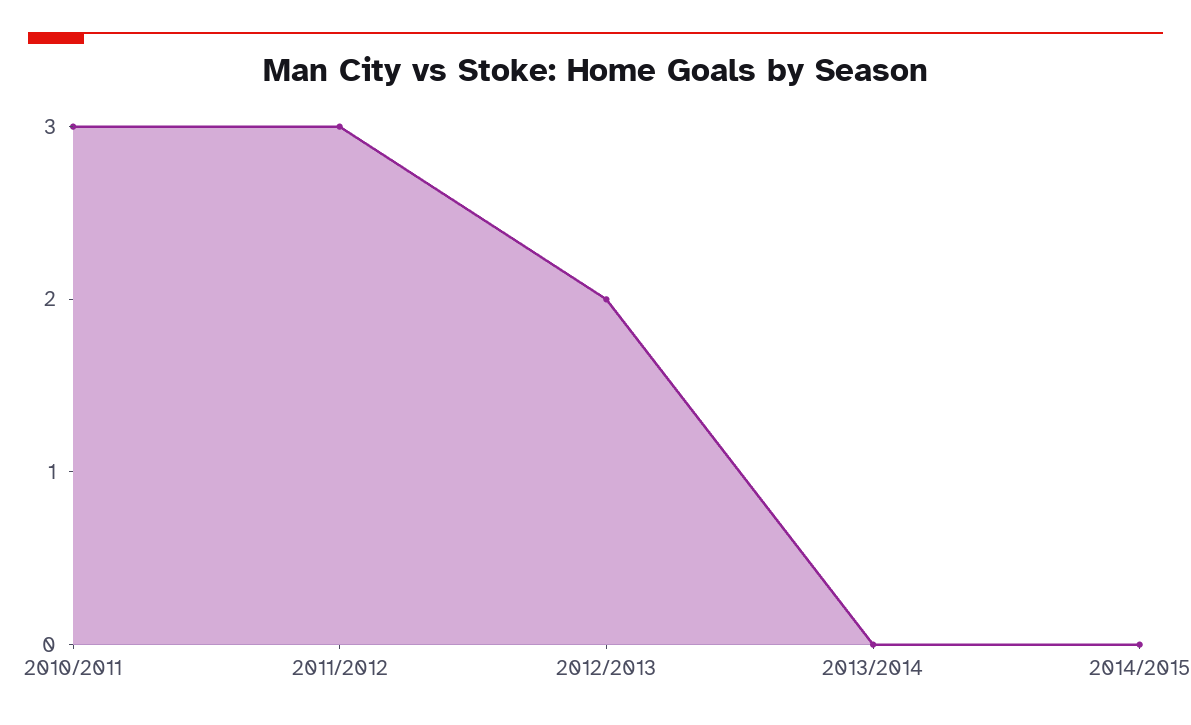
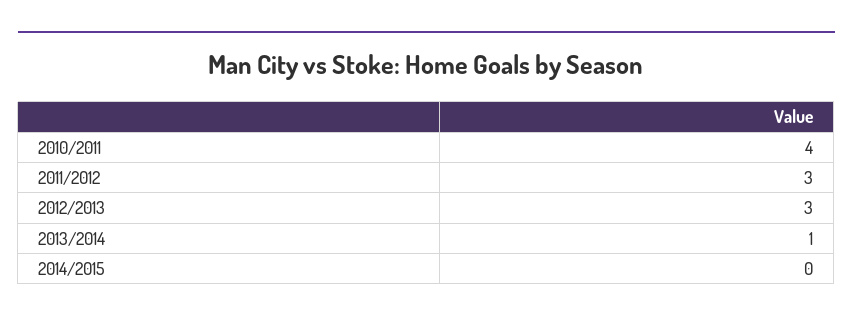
2010/2011: 3 -> 4
2012/2013: 2 -> 3
2013/2014: 0 -> 1

